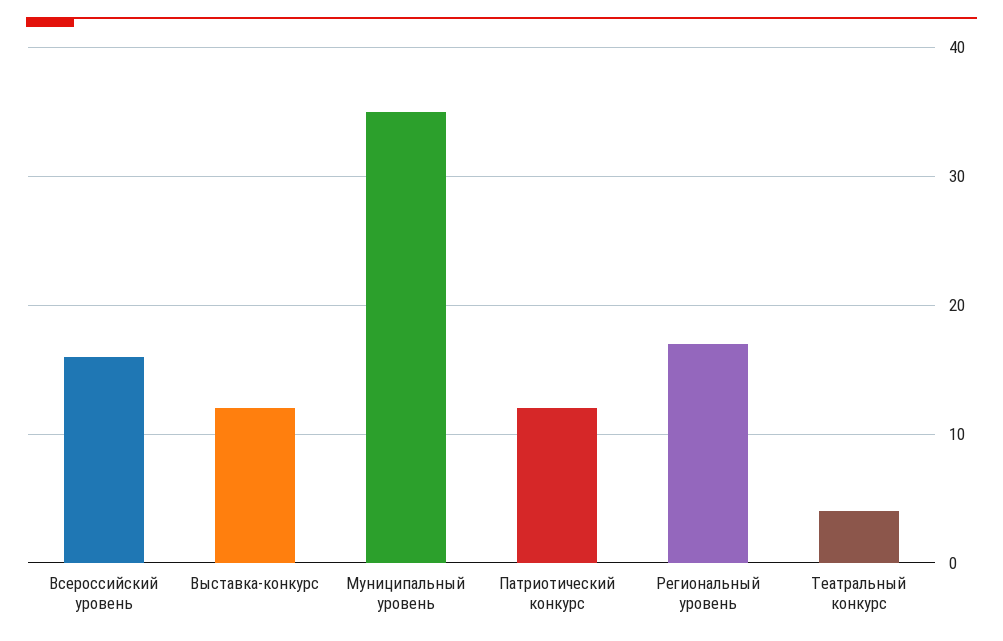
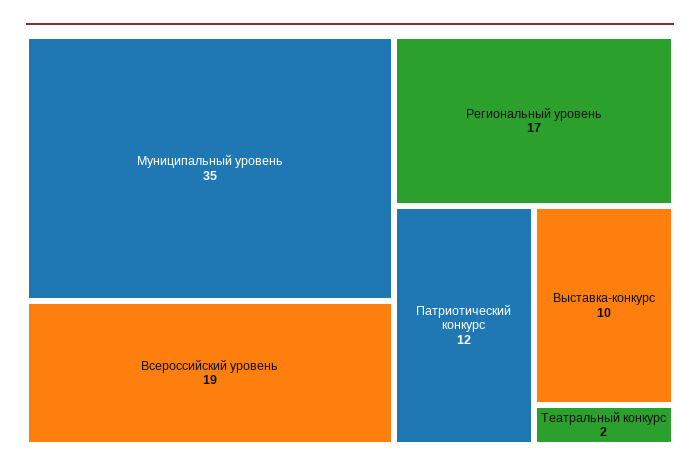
Всероссийский уровень: 16 -> 19
Выставка-конкурс: 12 -> 10
Театральный конкурс: 4 -> 2

